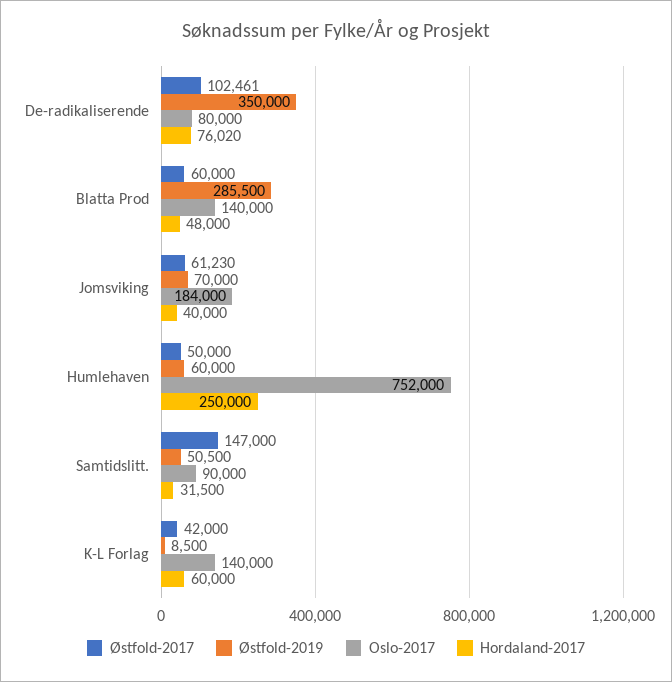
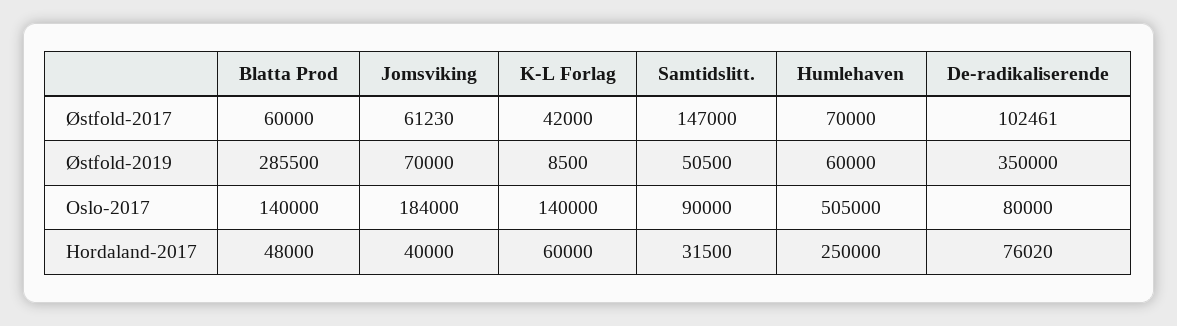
Østfold-2017, Humlehaven: 50000 -> 70000
Oslo-2017, Humlehaven: 752000 -> 505000

